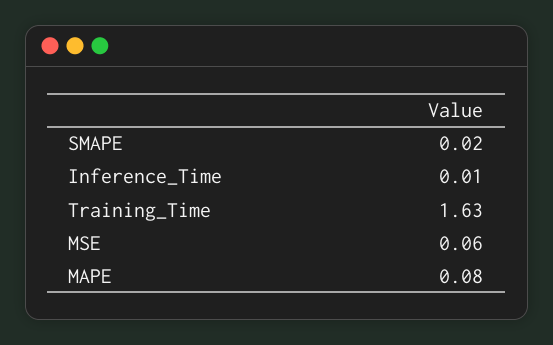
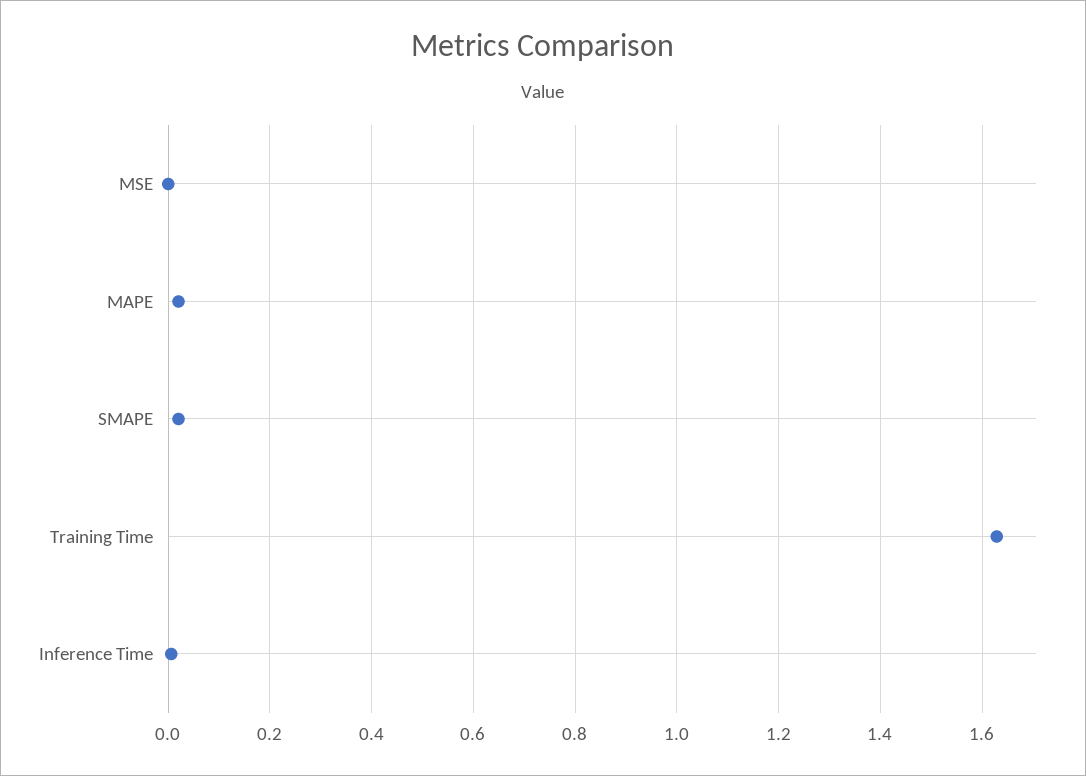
MSE: 0.06 -> 0
MAPE: 0.08 -> 0.02

